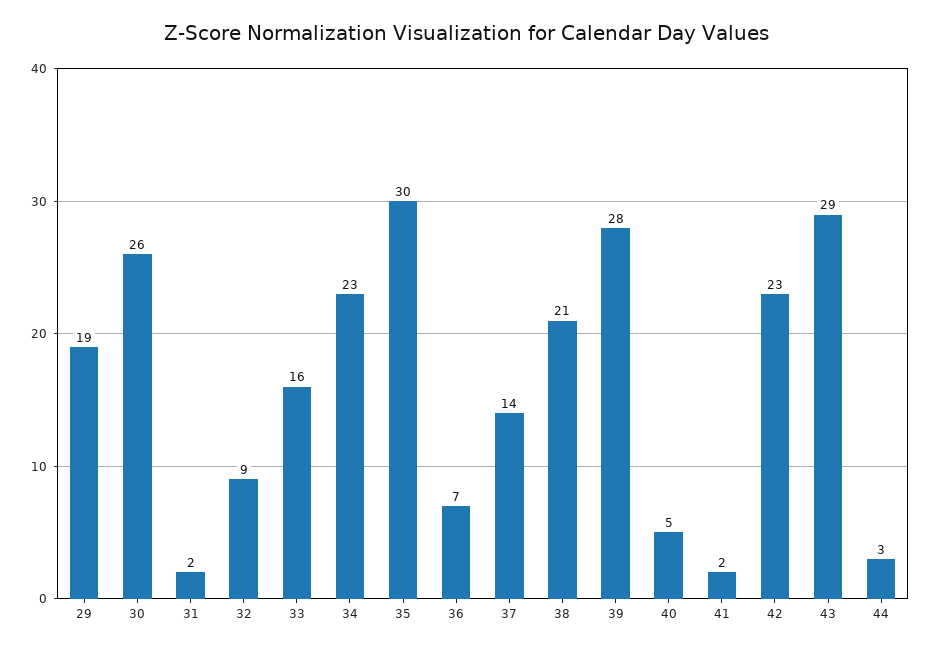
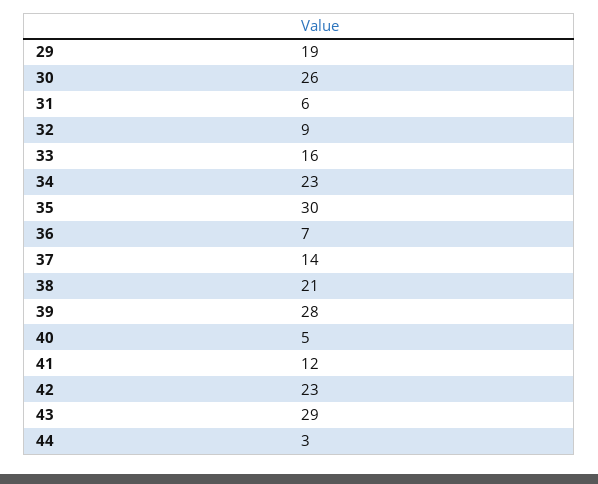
31: 2 -> 6
41: 2 -> 12

